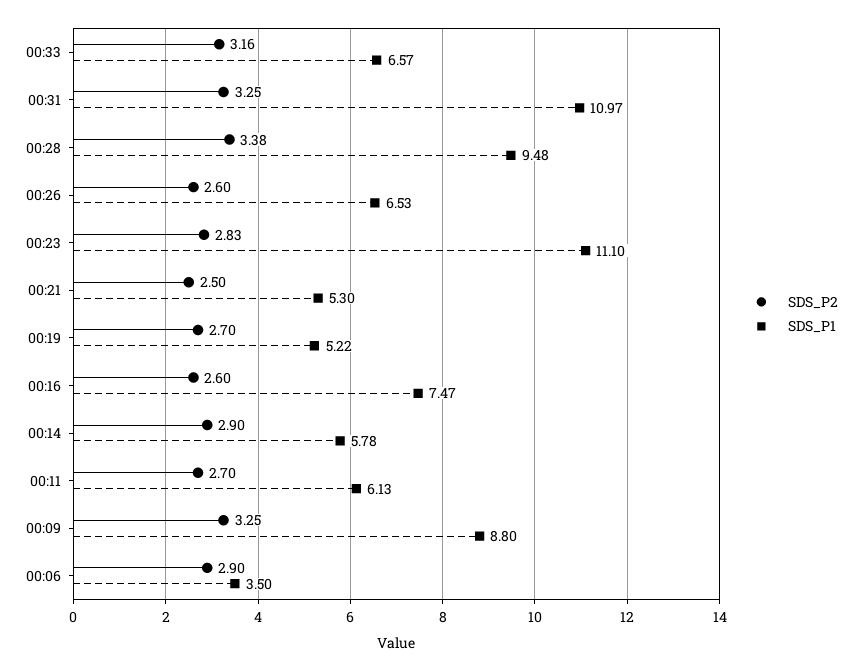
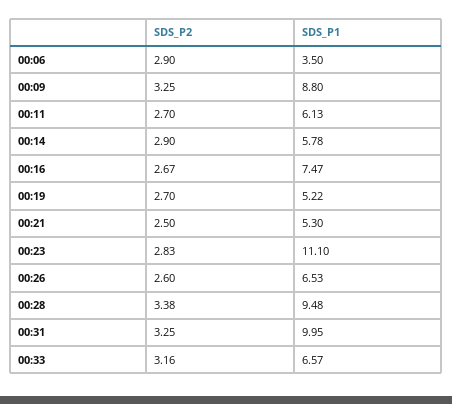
SDS_P1, 00:31: 10.97 -> 9.95
SDS_P2, 00:16: 2.6 -> 2.67

